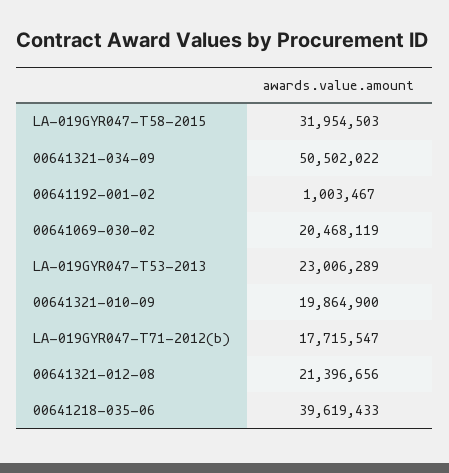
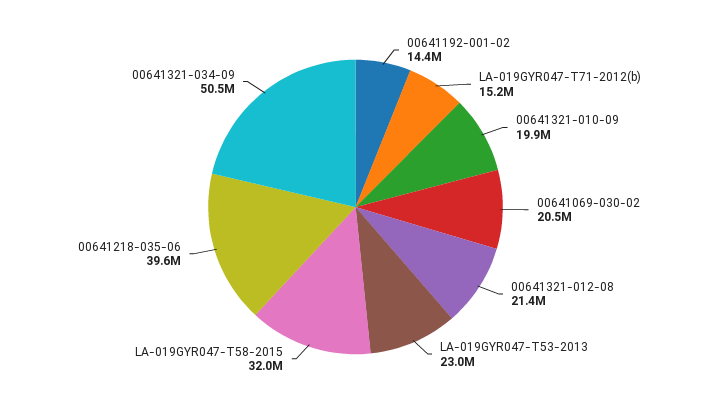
00641192-001-02: 1003467 -> 14400000
LA-019GYR047-T71-2012(b): 17715547 -> 15200000

